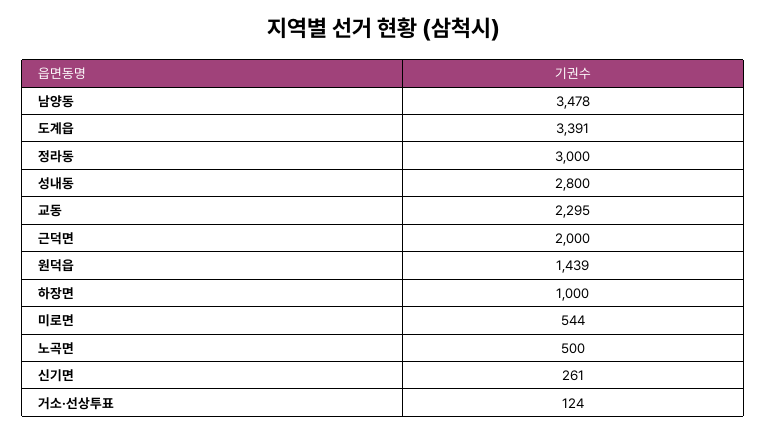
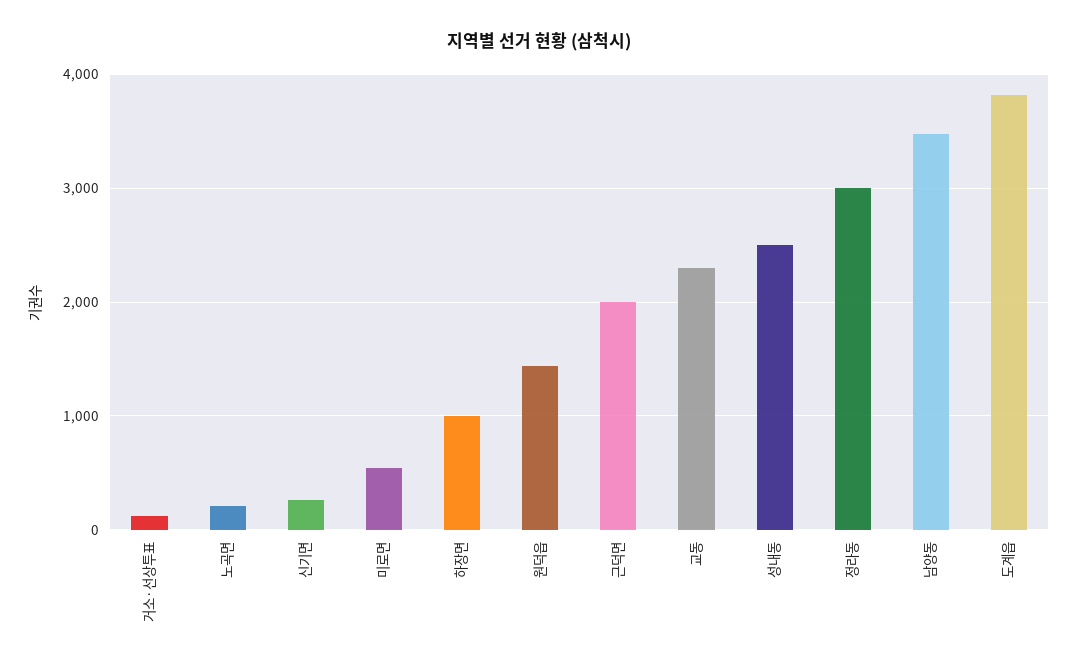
도계읍: 3391 -> 3800
성내동: 2800 -> 2500
노곡면: 500 -> 200

